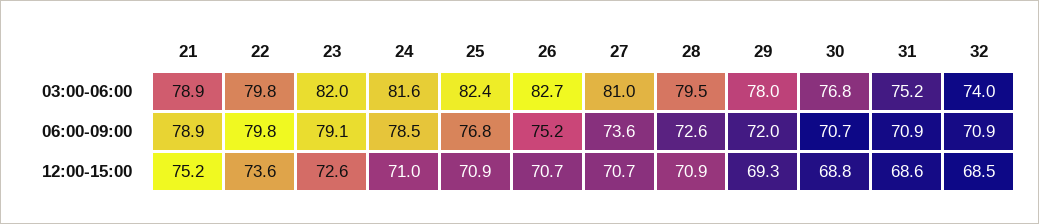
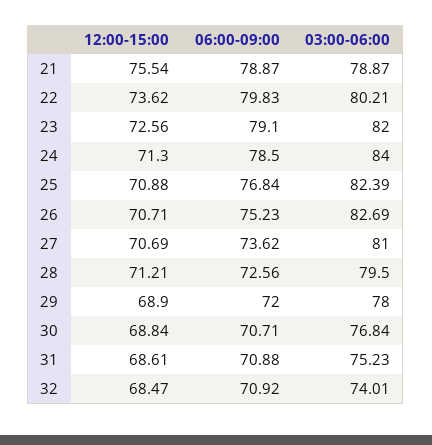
22, 03:00-06:00: 79.8 -> 80.21
24, 03:00-06:00: 81.6 -> 84
21, 12:00-15:00: 75.2 -> 75.54
24, 12:00-15:00: 71 -> 71.3
28, 12:00-15:00: 70.9 -> 71.21
29, 12:00-15:00: 69.3 -> 68.9

